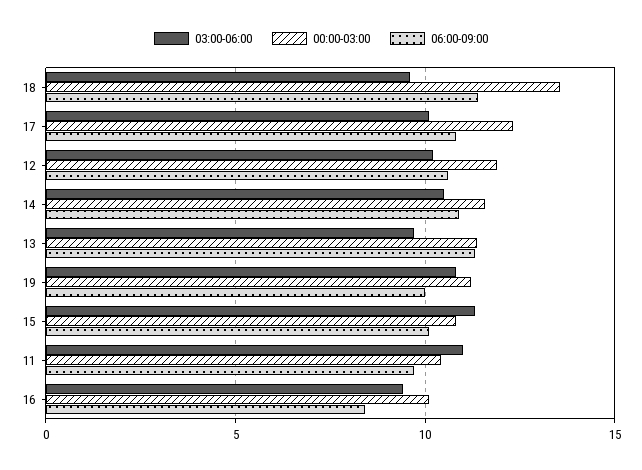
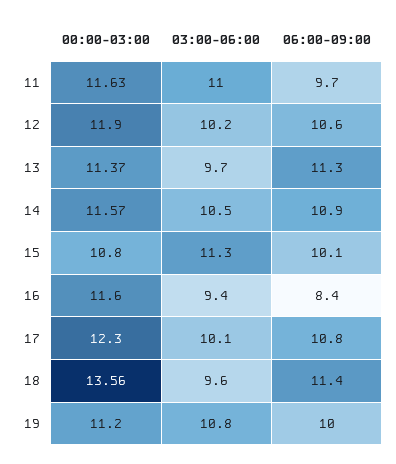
00:00-03:00, 11: 10.5 -> 11.63
00:00-03:00, 16: 10 -> 11.6

